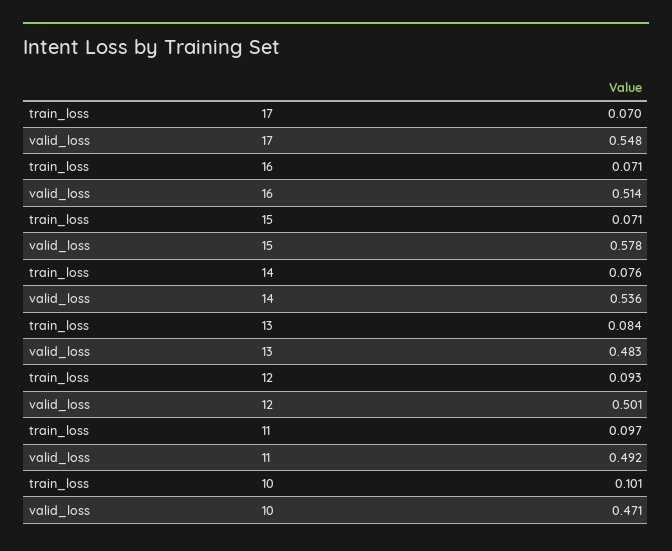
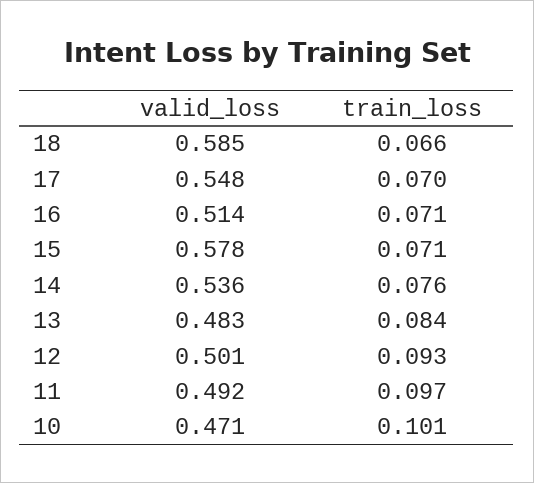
valid_loss, 18: none -> 0.585
train_loss, 18: none -> 0.066

